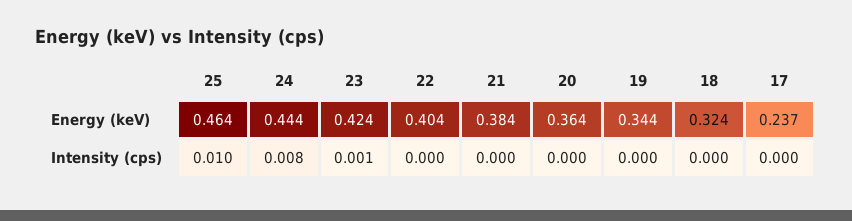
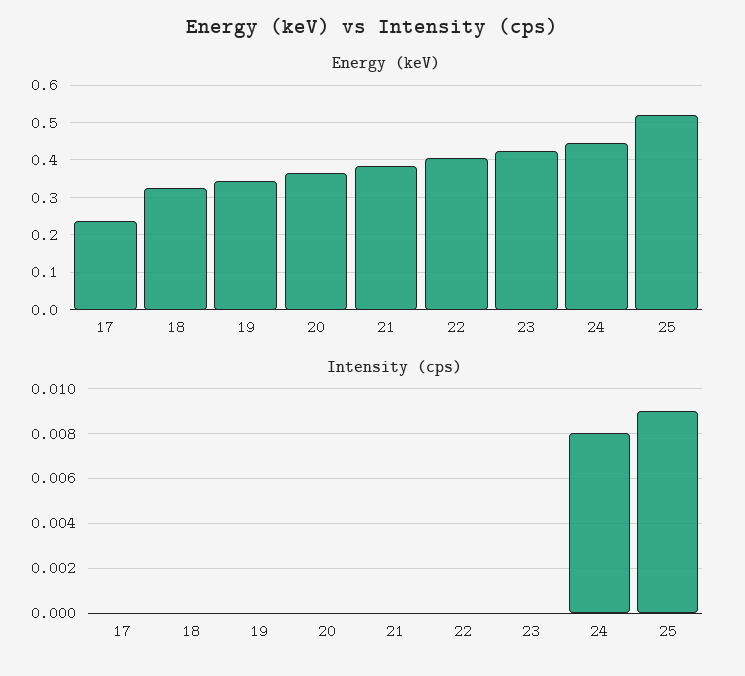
Energy (keV), 25: 0.464 -> 0.52
Intensity (cps), 25: 0.01 -> 0.009
Intensity (cps), 23: 0.001 -> 0

